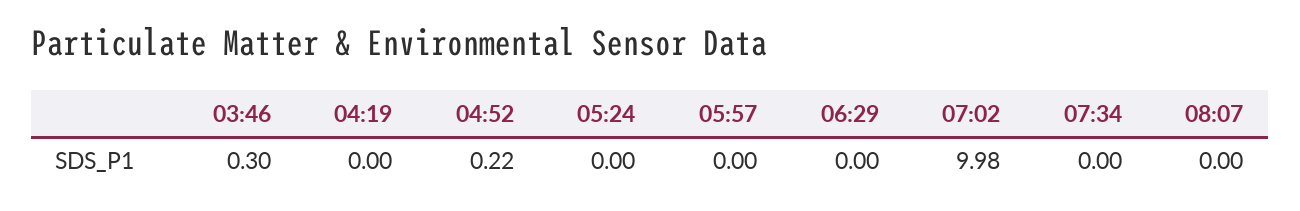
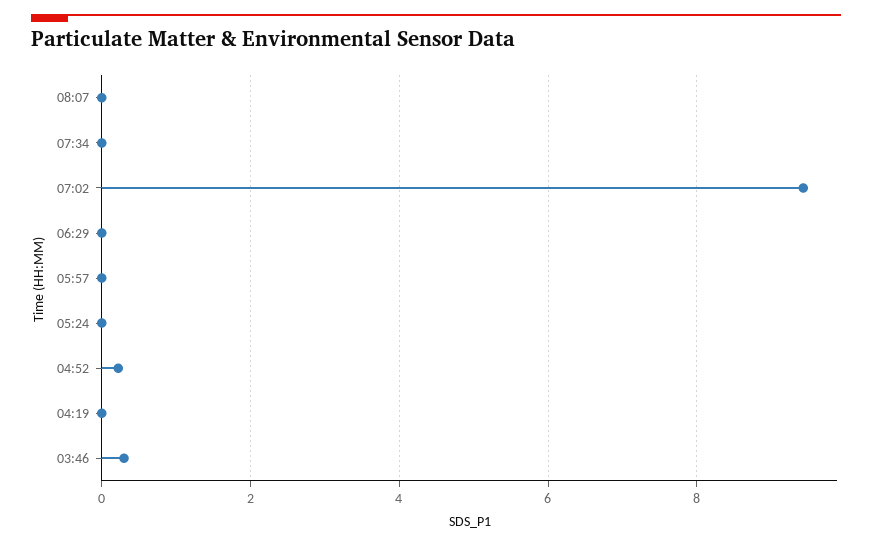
07:02: 9.98 -> 9.4

